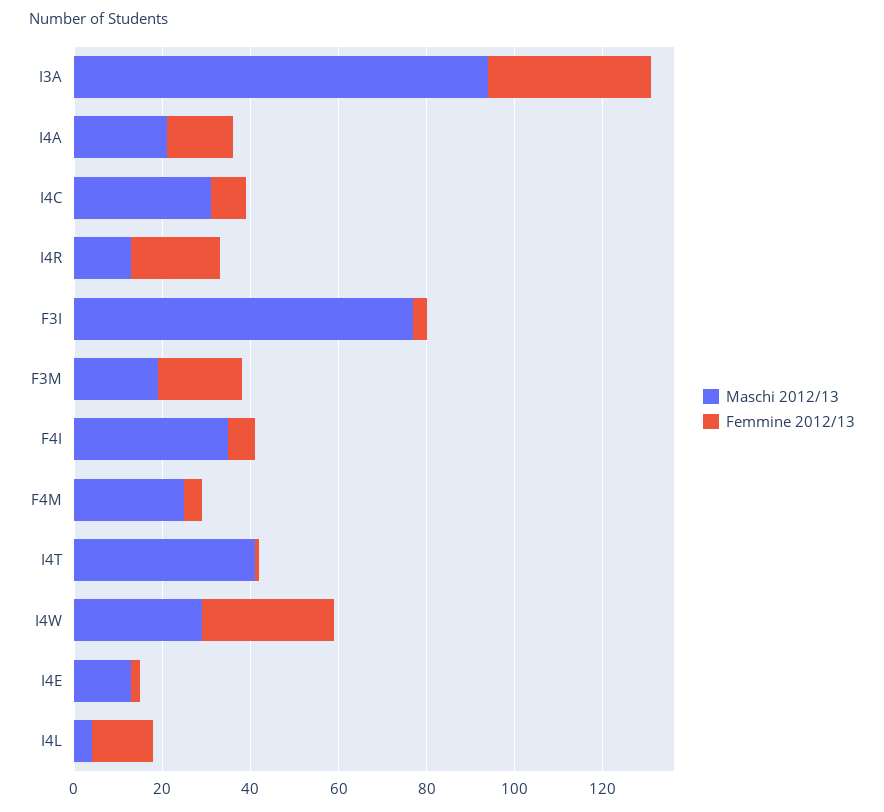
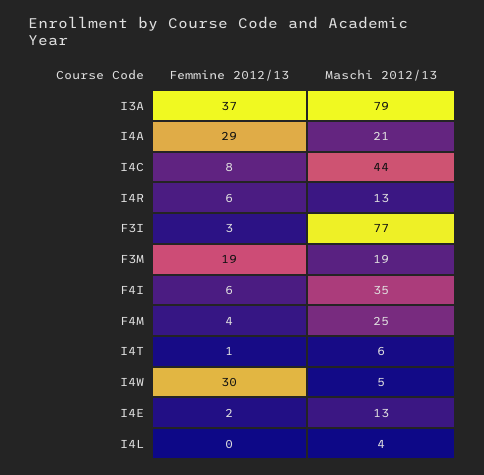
Maschi 2012/13, I3A: 95 -> 79
Femmine 2012/13, I4A: 15 -> 29
Maschi 2012/13, I4C: 30 -> 44
Femmine 2012/13, I4R: 20 -> 6
Maschi 2012/13, I4T: 40 -> 6
Maschi 2012/13, I4W: 30 -> 5
Femmine 2012/13, I4L: 15 -> 0

